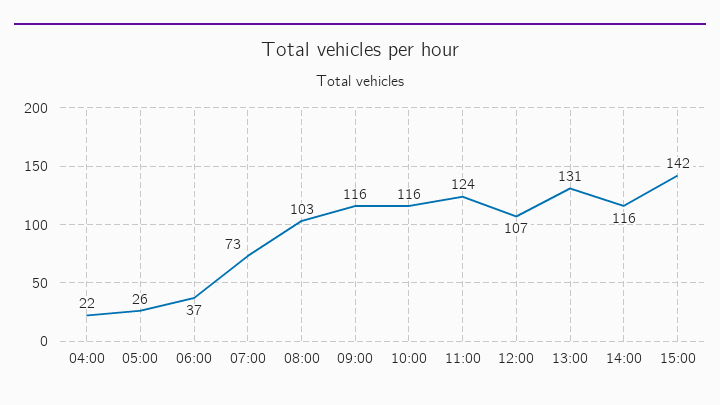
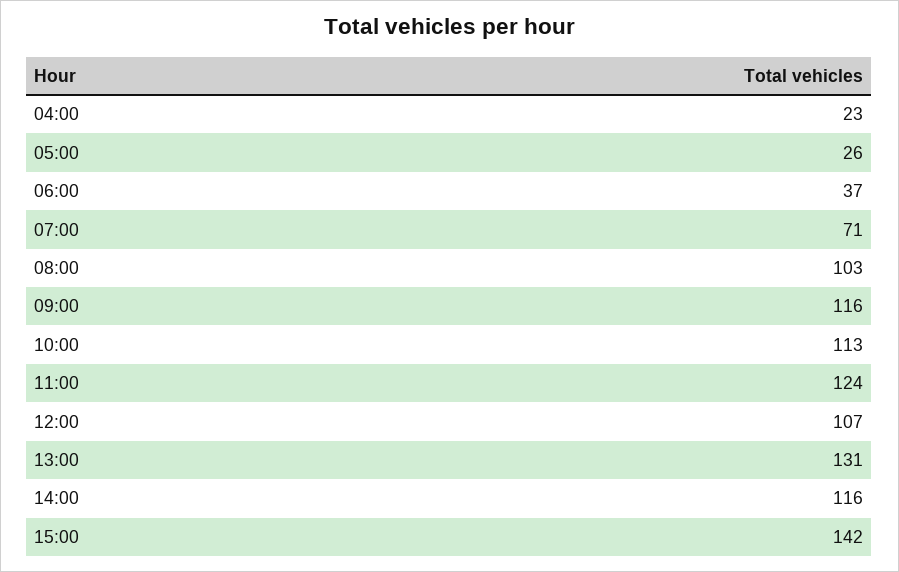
04:00: 22 -> 23
07:00: 73 -> 71
10:00: 116 -> 113

